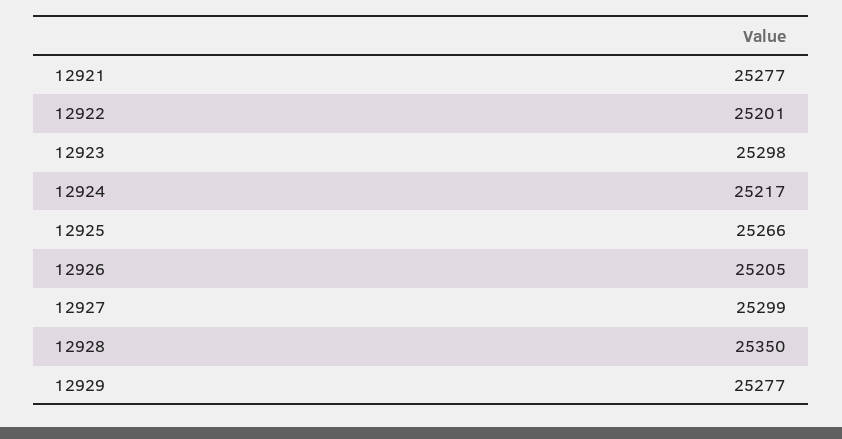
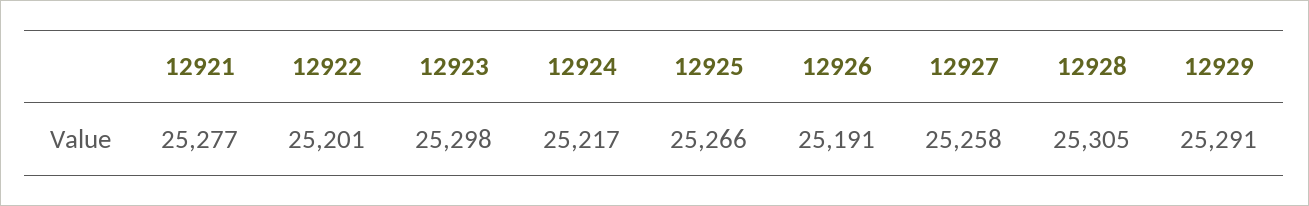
12926: 25205 -> 25191
12927: 25299 -> 25258
12928: 25350 -> 25305
12929: 25277 -> 25291

